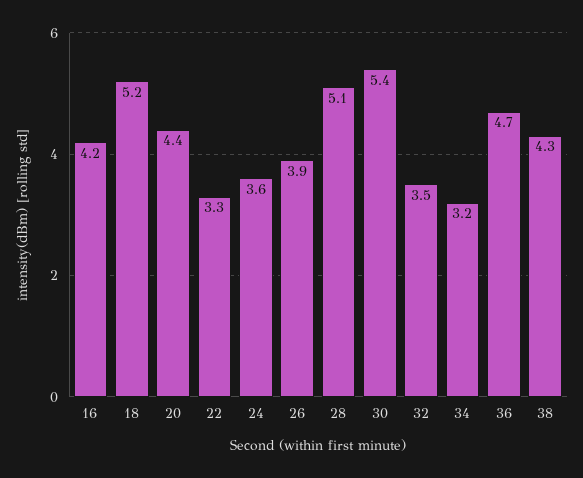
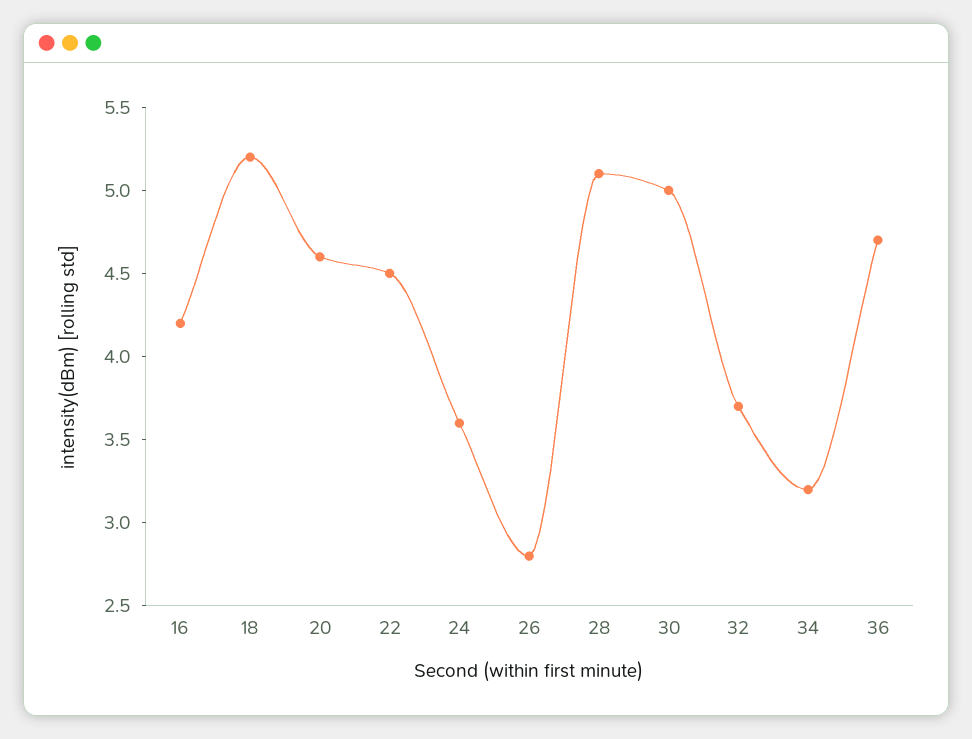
20: 4.4 -> 4.6
22: 3.3 -> 4.5
26: 3.9 -> 2.8
30: 5.4 -> 5
32: 3.5 -> 3.7
38: 4.3 -> none

